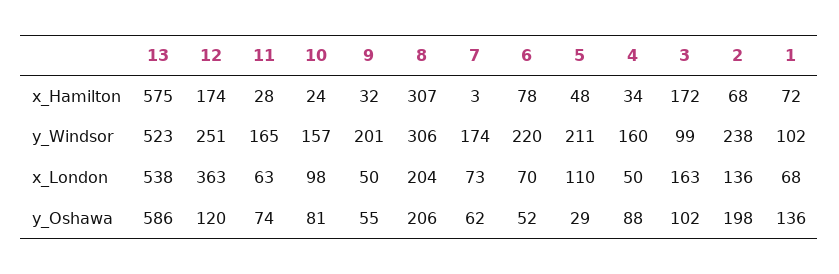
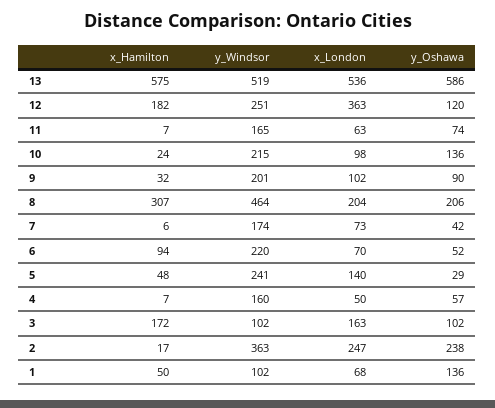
12, x_Hamilton: 174 -> 182
11, x_Hamilton: 28 -> 7
7, x_Hamilton: 3 -> 6
6, x_Hamilton: 78 -> 94
4, x_Hamilton: 34 -> 7
2, x_Hamilton: 68 -> 17
1, x_Hamilton: 72 -> 50
13, y_Windsor: 523 -> 519
10, y_Windsor: 157 -> 215
8, y_Windsor: 306 -> 464
5, y_Windsor: 211 -> 241
3, y_Windsor: 99 -> 102
2, y_Windsor: 238 -> 363
13, x_London: 538 -> 536
9, x_London: 50 -> 102
5, x_London: 110 -> 140
2, x_London: 136 -> 247
10, y_Oshawa: 81 -> 136
9, y_Oshawa: 55 -> 90
7, y_Oshawa: 62 -> 42
4, y_Oshawa: 88 -> 57
2, y_Oshawa: 198 -> 238

